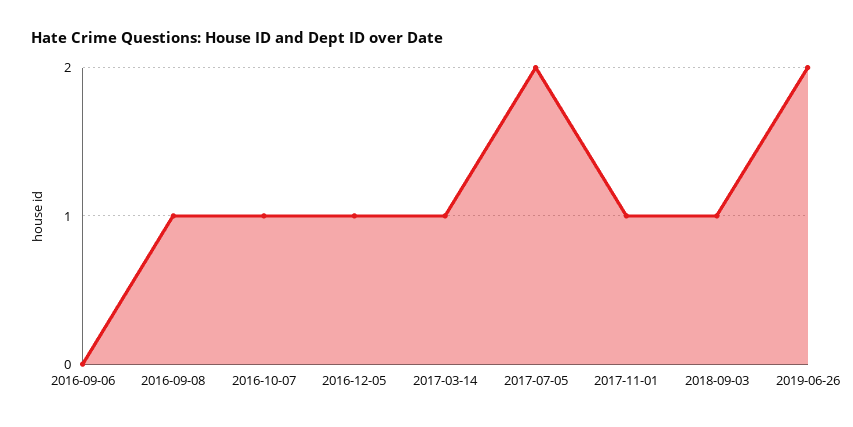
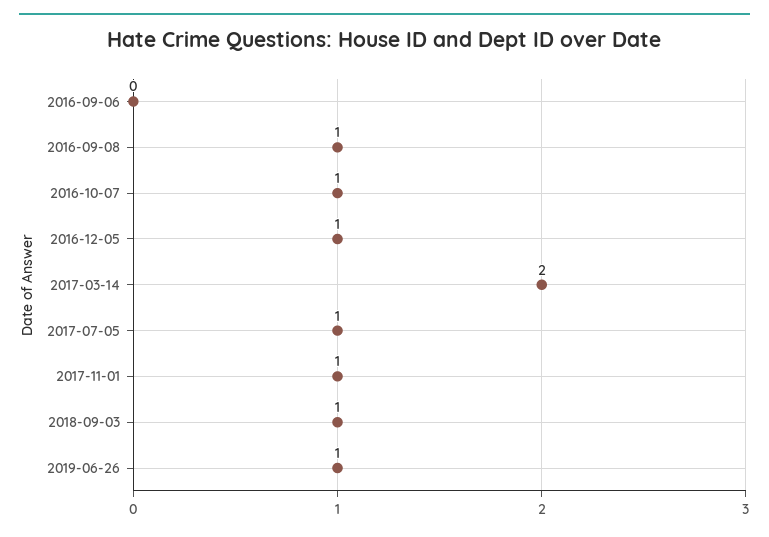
2017-03-14: 1 -> 2
2017-07-05: 2 -> 1
2019-06-26: 2 -> 1

